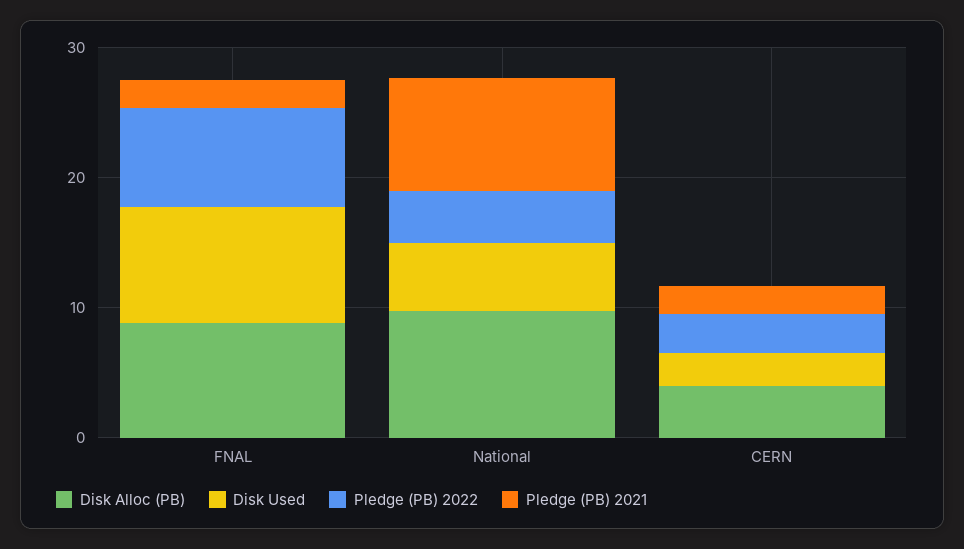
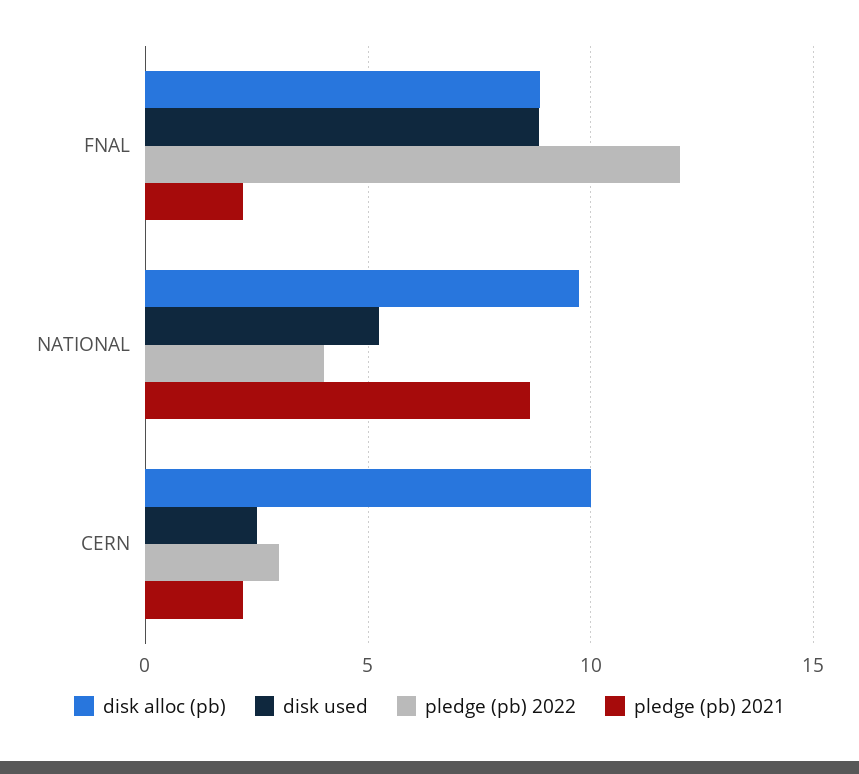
Pledge (PB) 2022, FNAL: 8 -> 12
Disk Alloc (PB), CERN: 4 -> 10

